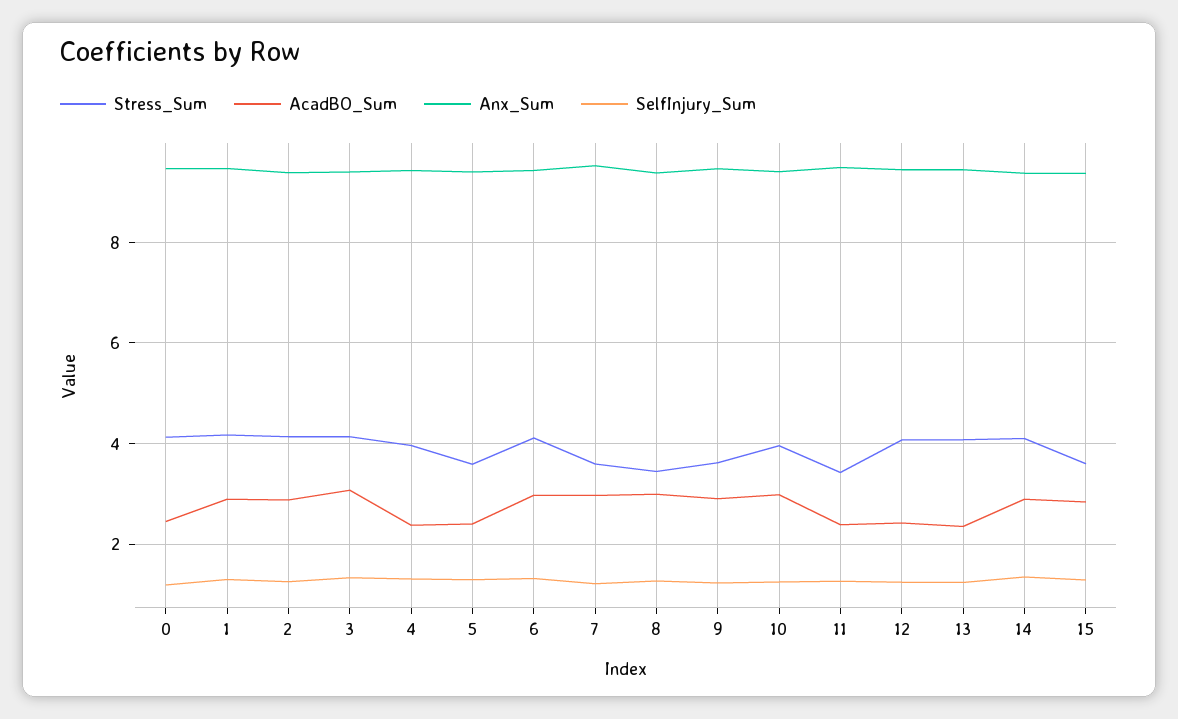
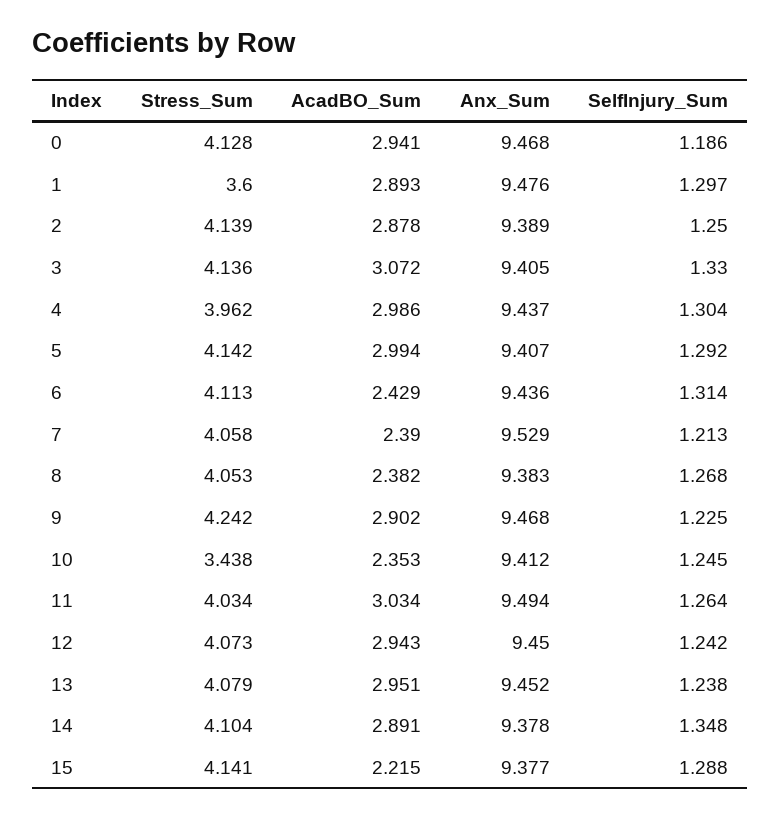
AcadBO_Sum, 0: 2.4 -> 2.941
Stress_Sum, 1: 4.2 -> 3.6
AcadBO_Sum, 4: 2.4 -> 2.986
Stress_Sum, 5: 3.6 -> 4.142
AcadBO_Sum, 5: 2.4 -> 2.994
AcadBO_Sum, 6: 3 -> 2.429
Stress_Sum, 7: 3.6 -> 4.058
AcadBO_Sum, 7: 3 -> 2.39
Stress_Sum, 8: 3.4 -> 4.053
AcadBO_Sum, 8: 3 -> 2.382
Stress_Sum, 9: 3.6 -> 4.242
Stress_Sum, 10: 4 -> 3.438
AcadBO_Sum, 10: 3 -> 2.353
Stress_Sum, 11: 3.4 -> 4.034
AcadBO_Sum, 11: 2.4 -> 3.034
AcadBO_Sum, 12: 2.4 -> 2.943
AcadBO_Sum, 13: 2.4 -> 2.951
Stress_Sum, 15: 3.6 -> 4.141
AcadBO_Sum, 15: 2.8 -> 2.215

